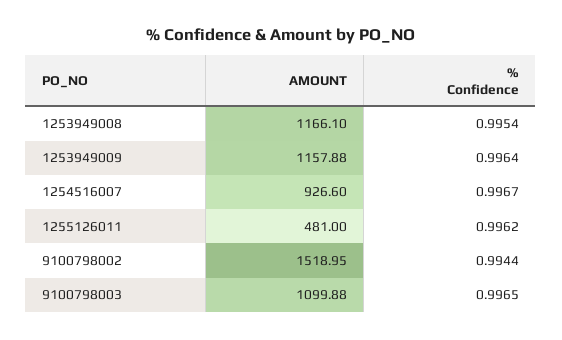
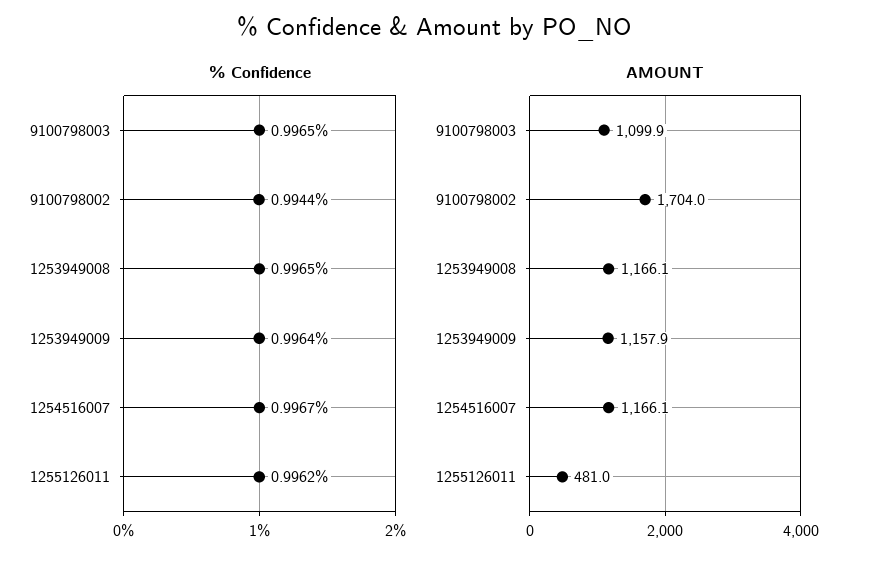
% Confidence, 1253949008: 0.9954 -> 0.9965
AMOUNT, 1254516007: 926.6 -> 1166.1
AMOUNT, 9100798002: 1518.95 -> 1704

